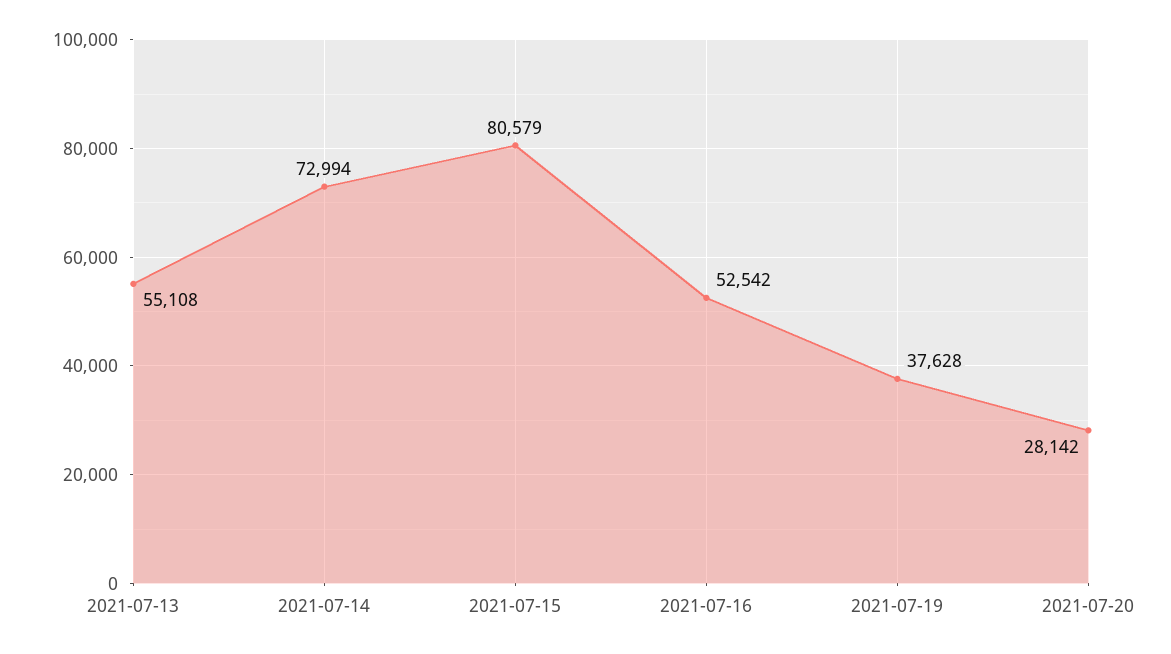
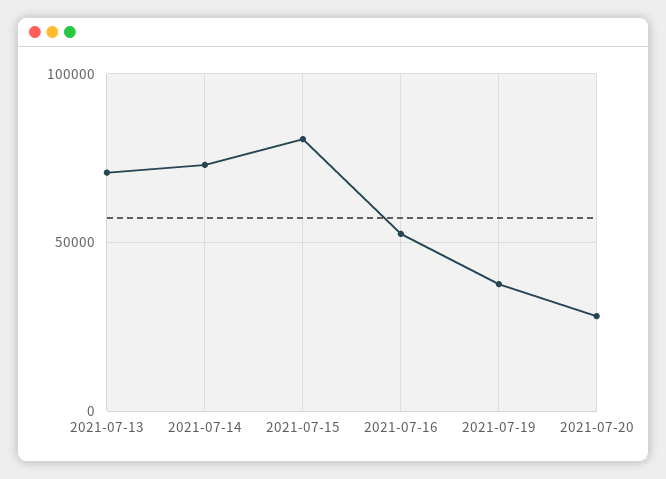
2021-07-13: 55108 -> 70000

